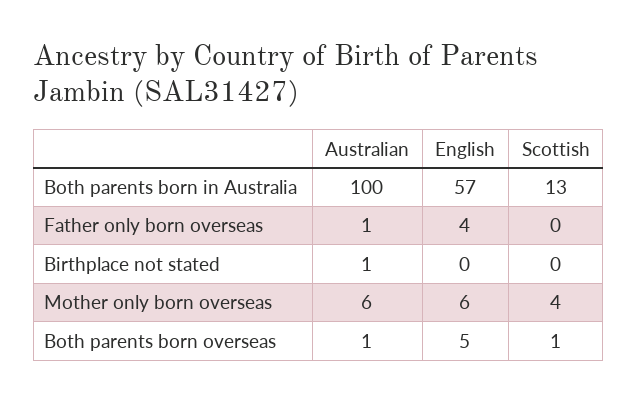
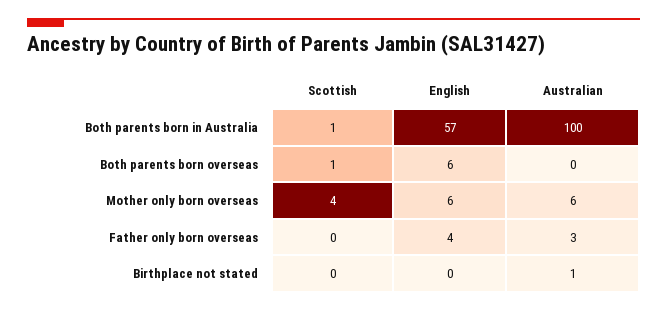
Scottish, Both parents born in Australia: 13 -> 1
Australian, Father only born overseas: 1 -> 3
Australian, Both parents born overseas: 1 -> 0
English, Both parents born overseas: 5 -> 6

